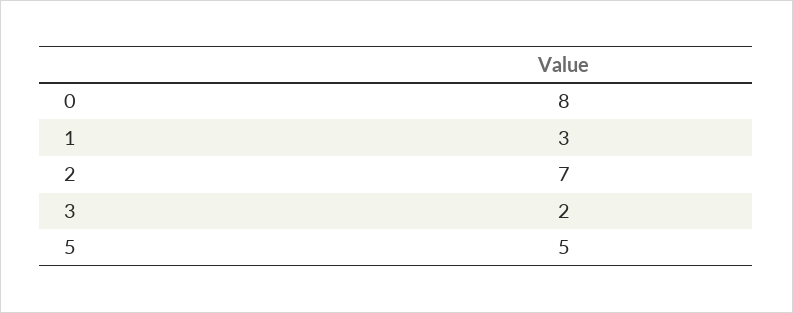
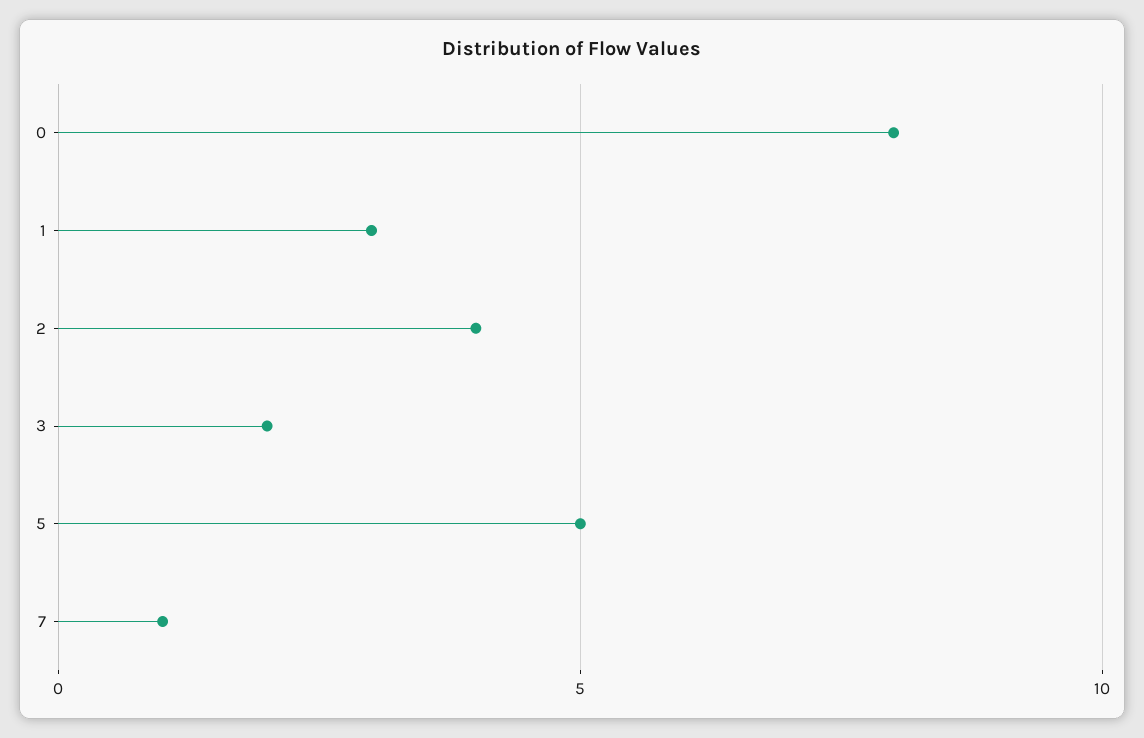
2: 7 -> 4
7: none -> 1

